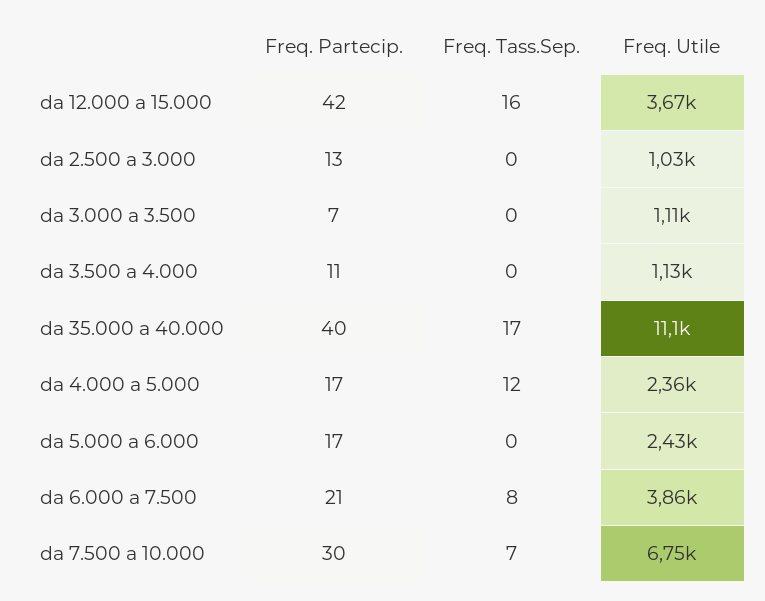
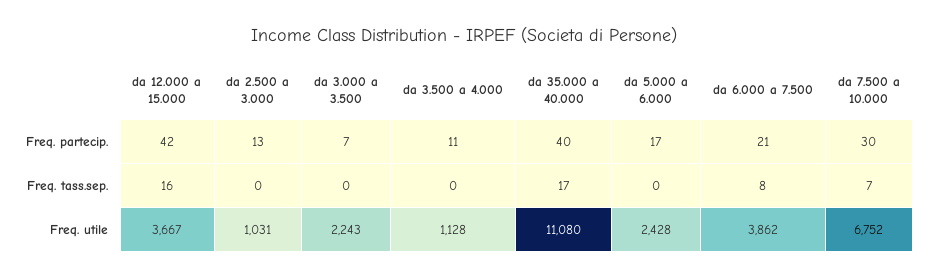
Freq. Utile, da 3.000 a 3.500: 1110 -> 2243
Freq. Partecip., da 4.000 a 5.000: 17 -> none
Freq. Tass.Sep., da 4.000 a 5.000: 12 -> none
Freq. Utile, da 4.000 a 5.000: 2360 -> none

